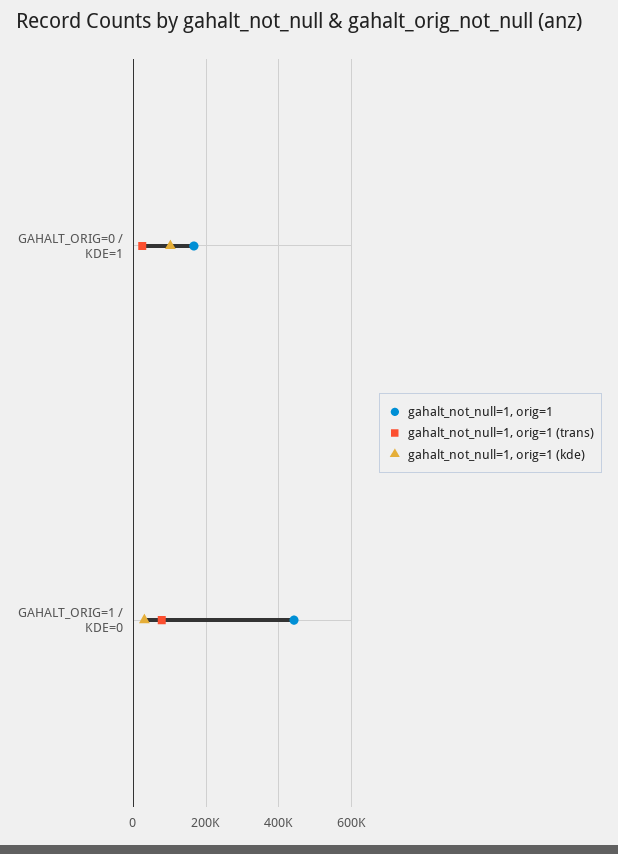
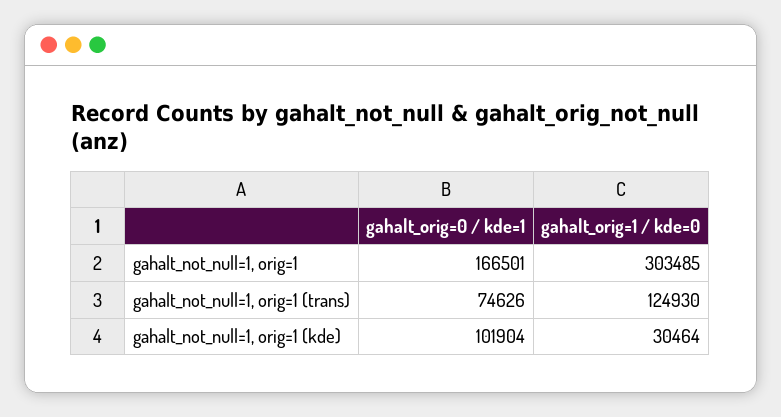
gahalt_not_null=1, orig=1 (trans), GAHALT_ORIG=0 / KDE=1: 20000 -> 74626
gahalt_not_null=1, orig=1, GAHALT_ORIG=1 / KDE=0: 440000 -> 303485
gahalt_not_null=1, orig=1 (trans), GAHALT_ORIG=1 / KDE=0: 80000 -> 124930

